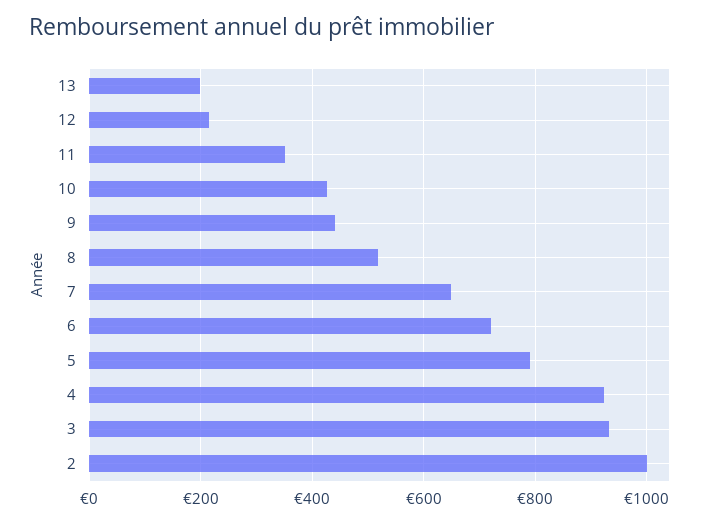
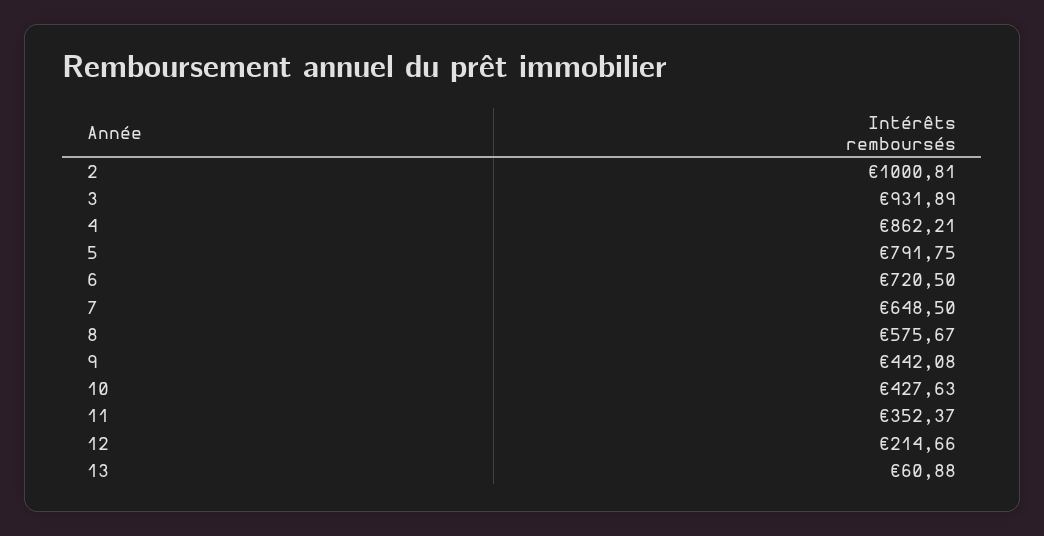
13: 200 -> 60.88
8: 520 -> 575.67
4: 920 -> 862.21

